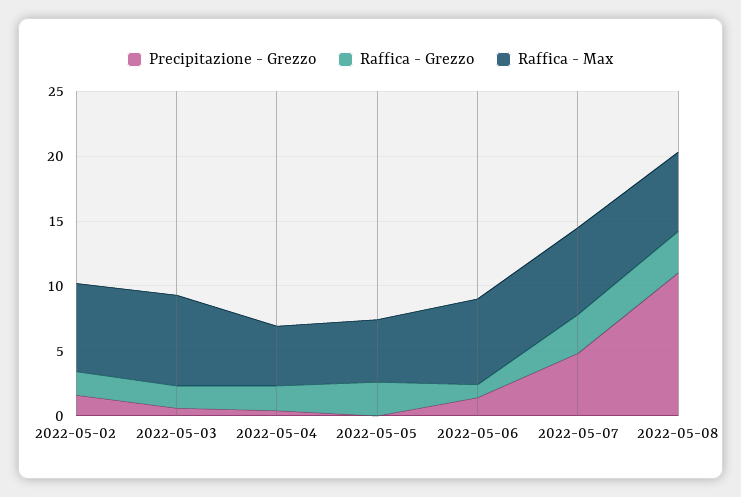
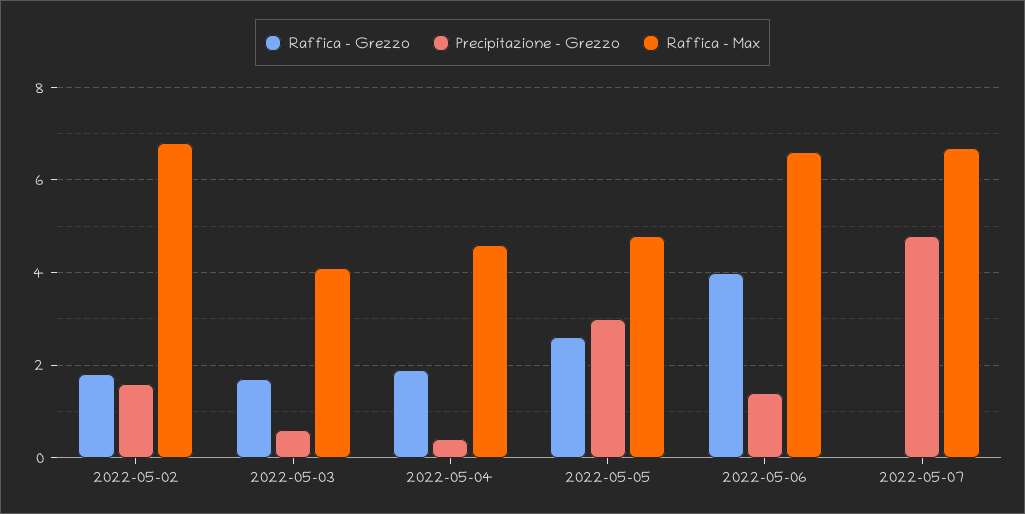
Raffica - Max, 2022-05-03: 7 -> 4
Precipitazione - Grezzo, 2022-05-05: 0 -> 3
Raffica - Grezzo, 2022-05-06: 1 -> 4
Raffica - Grezzo, 2022-05-07: 3 -> 0
Precipitazione - Grezzo, 2022-05-08: 11 -> none
Raffica - Grezzo, 2022-05-08: 3 -> none
Raffica - Max, 2022-05-08: 6 -> none

